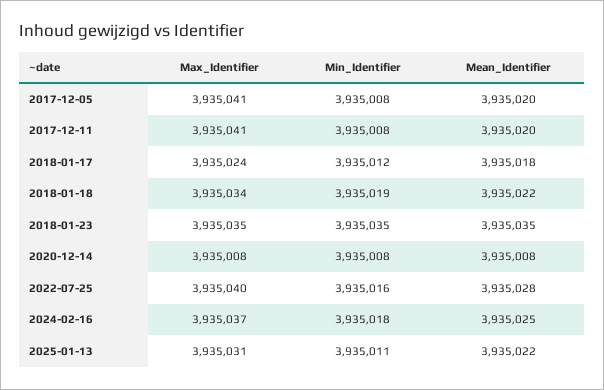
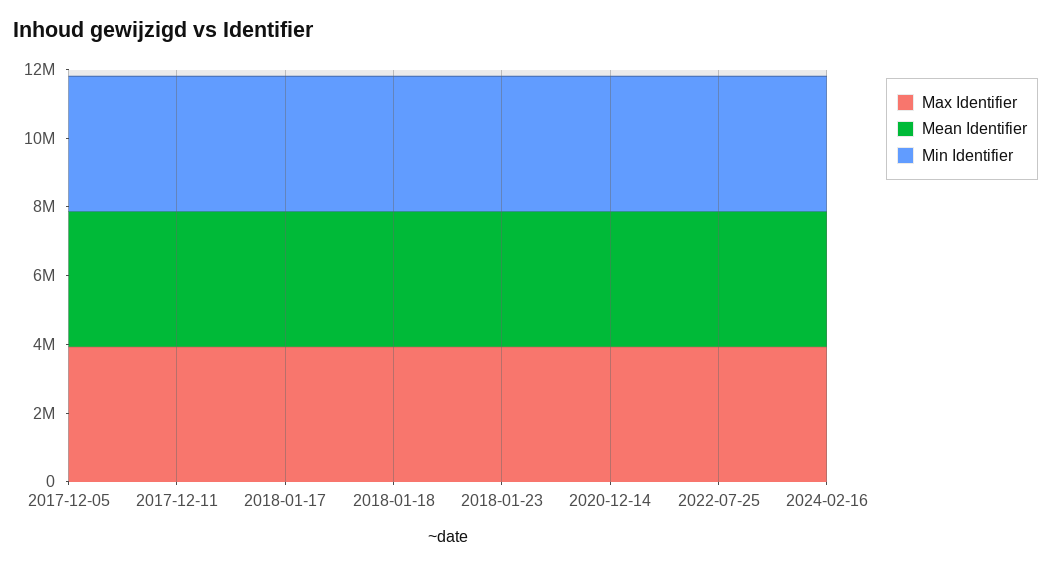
Max_Identifier, 2025-01-13: 3935031 -> none
Min_Identifier, 2025-01-13: 3935011 -> none
Mean_Identifier, 2025-01-13: 3935022 -> none

